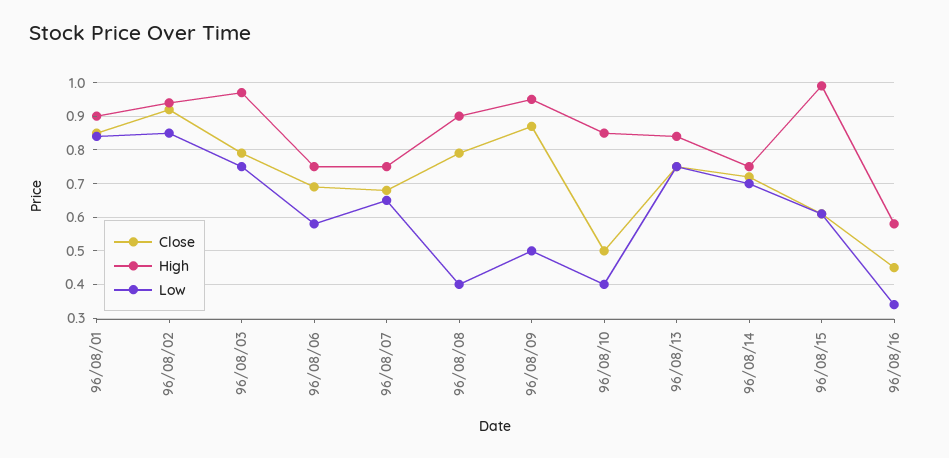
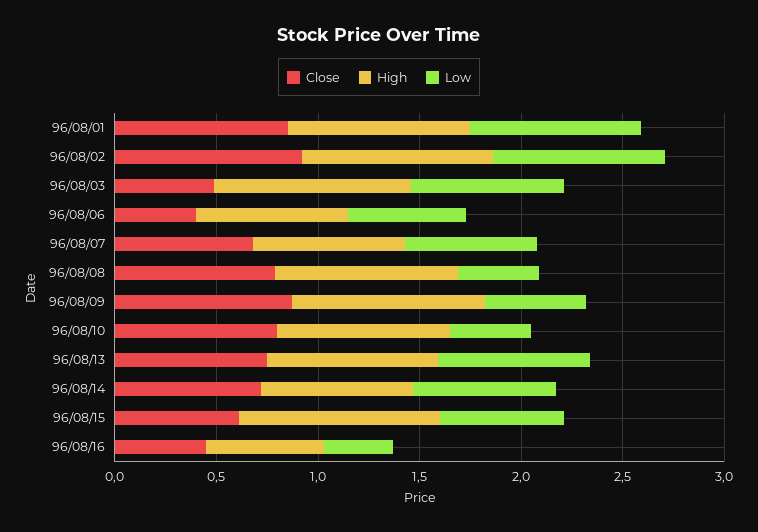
Close, 96/08/03: 0.8 -> 0.5
Close, 96/08/06: 0.7 -> 0.4
Close, 96/08/10: 0.5 -> 0.8

